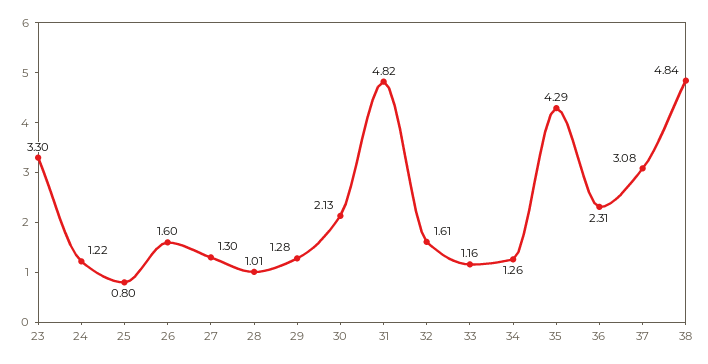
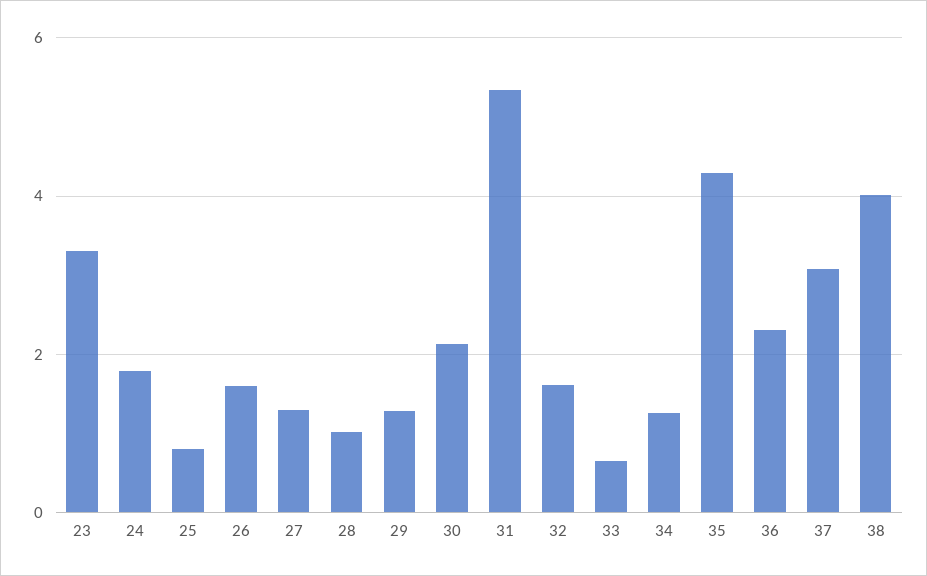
24: 1.22 -> 1.8
31: 4.82 -> 5.4
33: 1.16 -> 0.6
38: 4.84 -> 4

